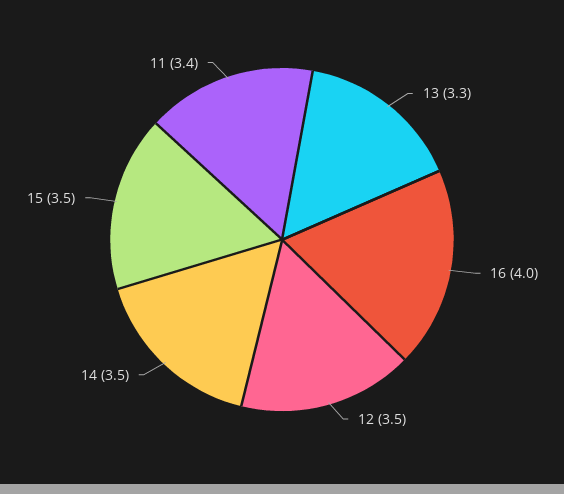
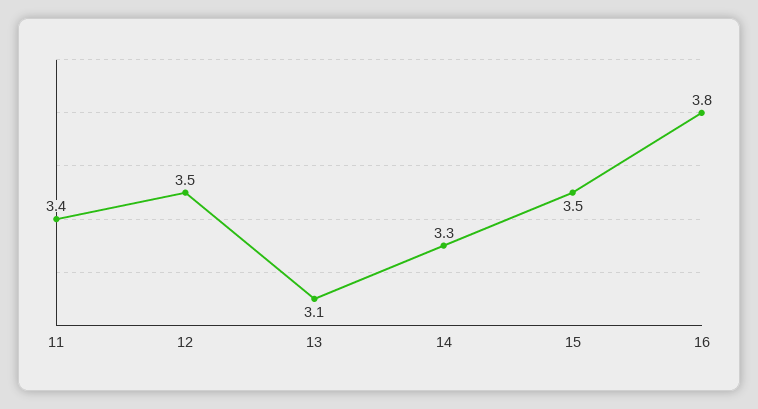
13: 3.3 -> 3.1
16: 4 -> 3.8
14: 3.5 -> 3.3

